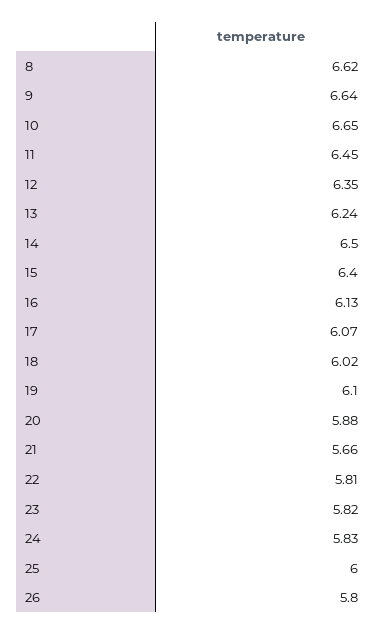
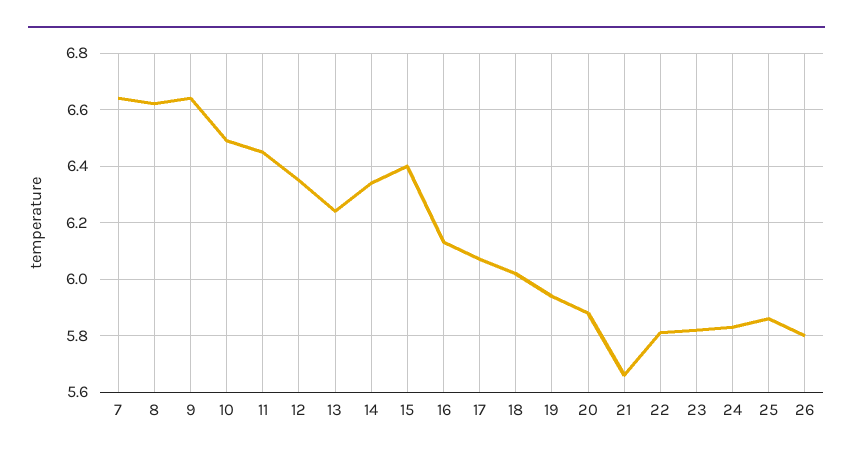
10: 6.65 -> 6.5
14: 6.5 -> 6.35
19: 6.1 -> 5.95
25: 6 -> 5.85
7: none -> 6.65

